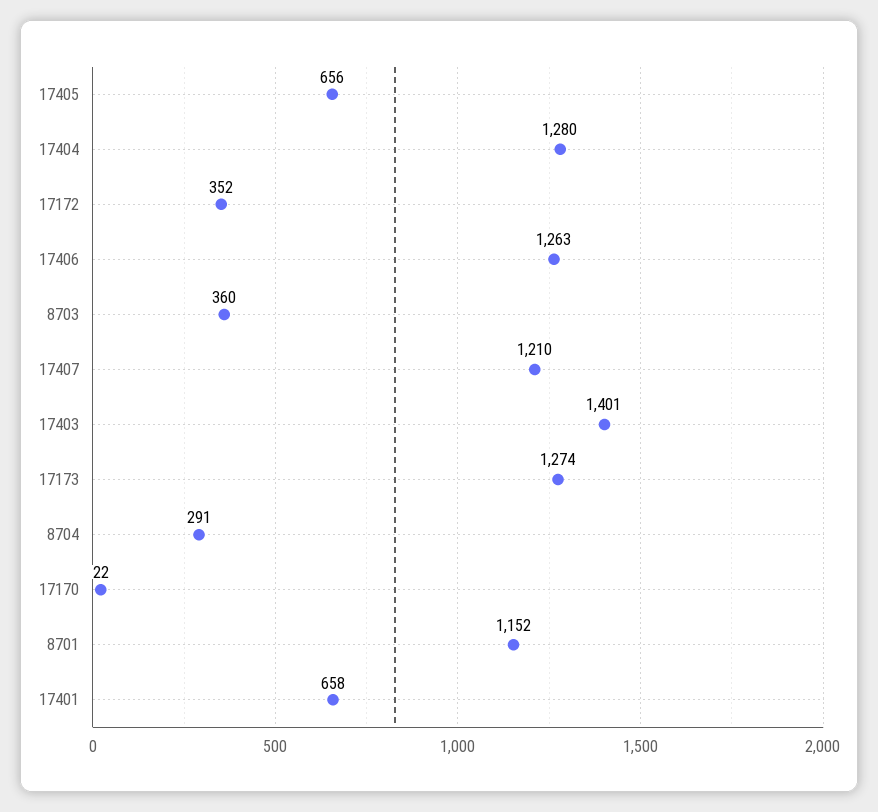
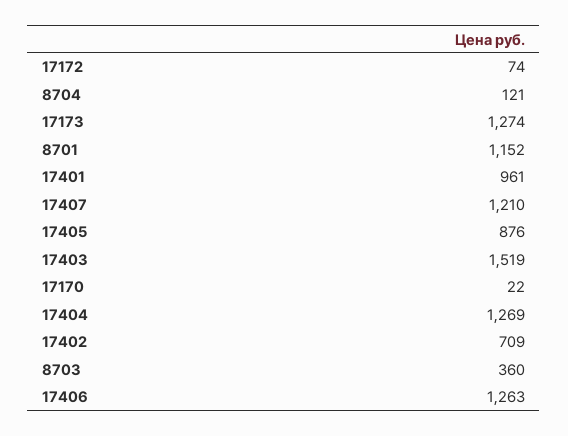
17405: 656 -> 876
17404: 1280 -> 1269
17172: 352 -> 74
17403: 1401 -> 1519
8704: 291 -> 121
17401: 658 -> 961
17402: none -> 709

